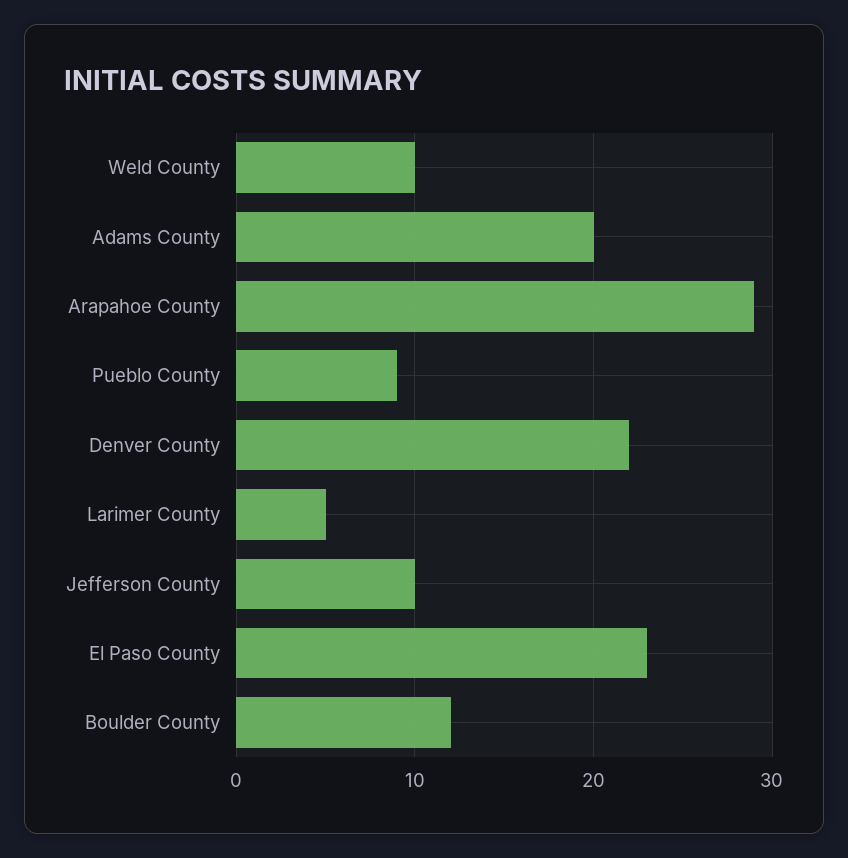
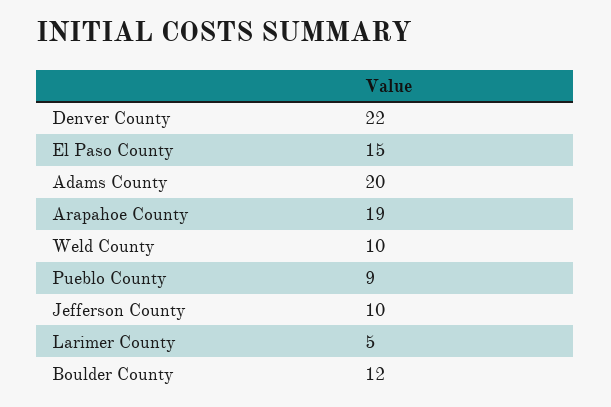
Arapahoe County: 29 -> 19
El Paso County: 23 -> 15

